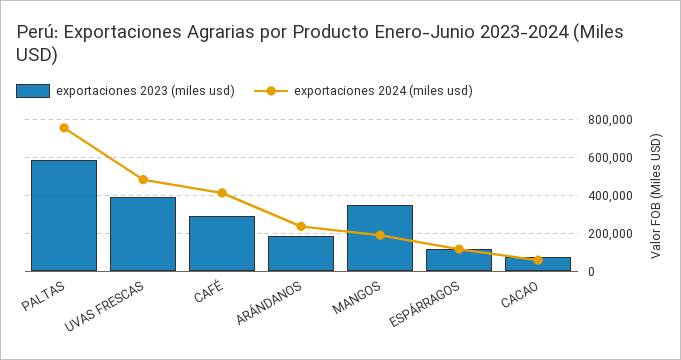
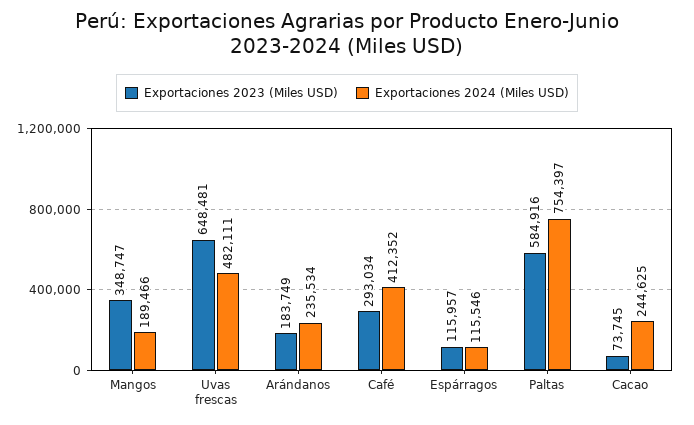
exportaciones 2023 (miles usd), UVAS FRESCAS: 400000 -> 648481
exportaciones 2024 (miles usd), CACAO: 50000 -> 244625

